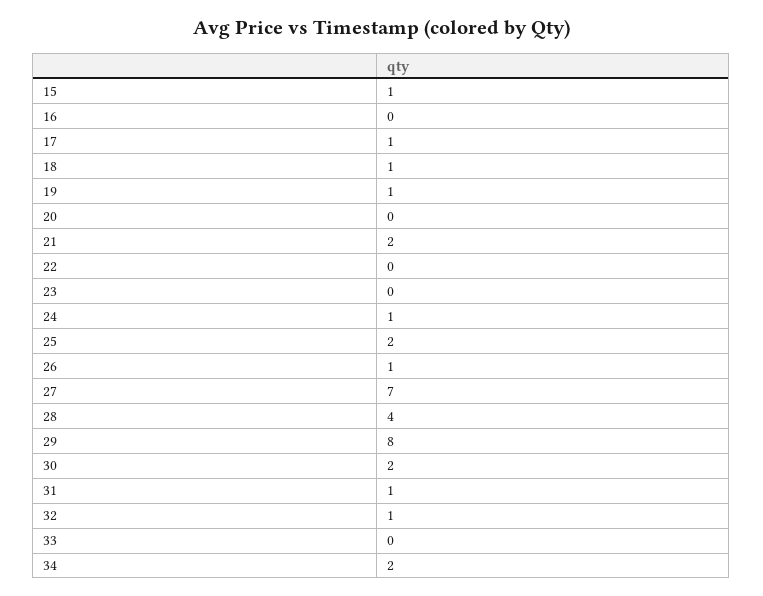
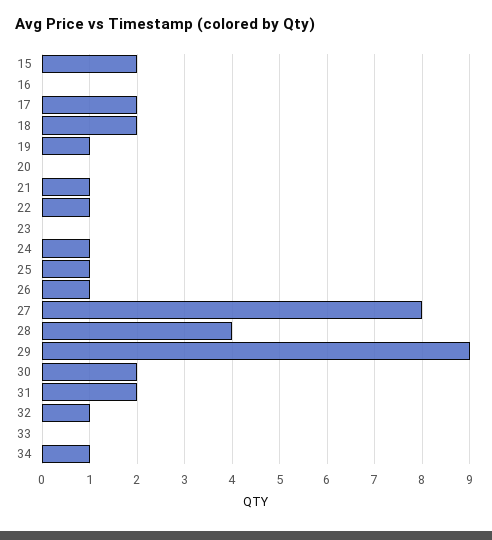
15: 1 -> 2
17: 1 -> 2
18: 1 -> 2
21: 2 -> 1
22: 0 -> 1
25: 2 -> 1
27: 7 -> 8
29: 8 -> 9
31: 1 -> 2
34: 2 -> 1

